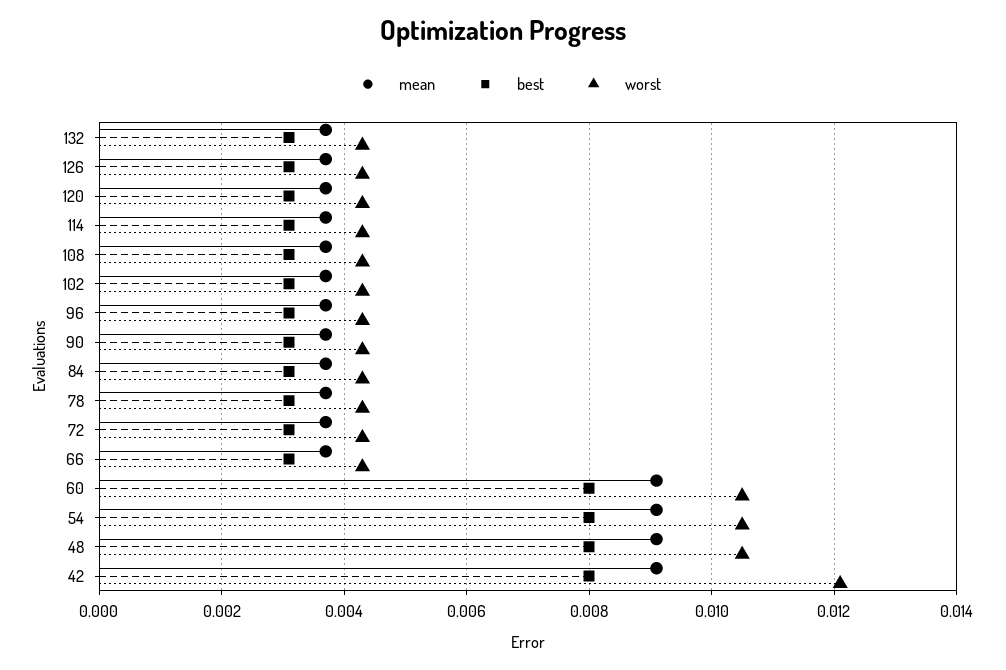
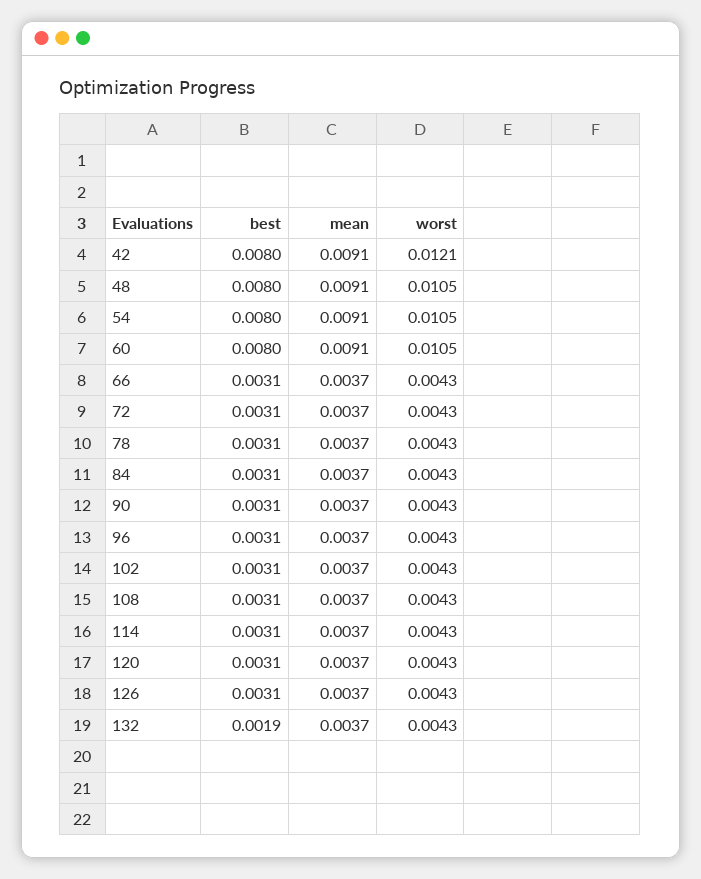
best, 132: 0.003 -> 0.0019

